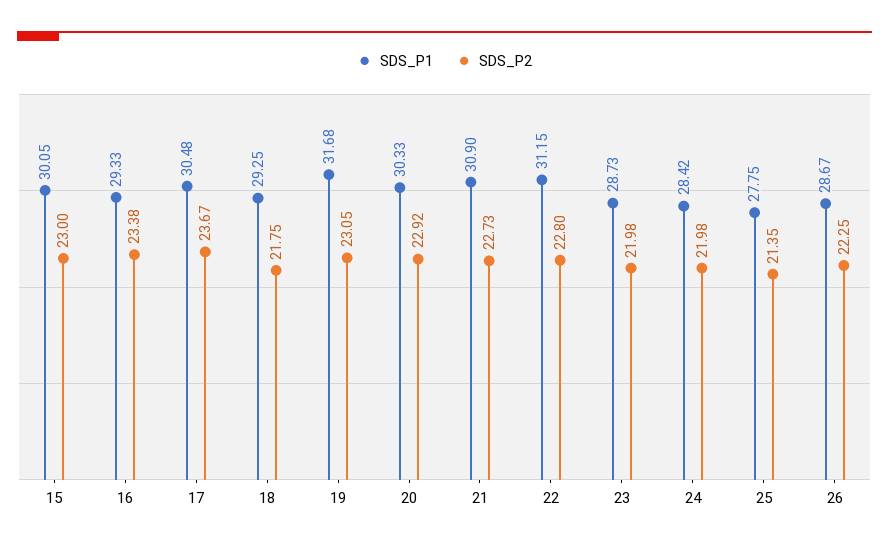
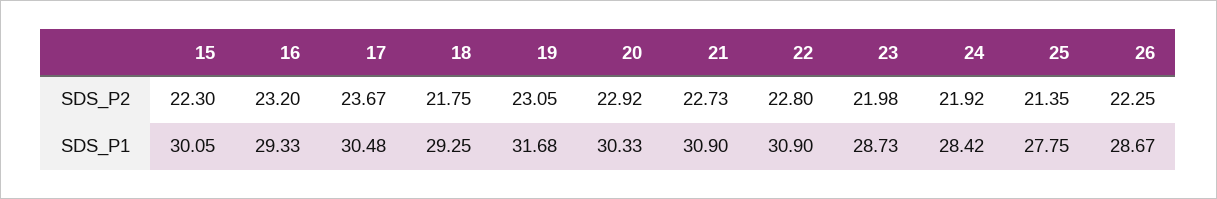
SDS_P2, 15: 23 -> 22.3
SDS_P2, 16: 23.38 -> 23.2
SDS_P1, 22: 31.15 -> 30.9
SDS_P2, 24: 21.98 -> 21.92

